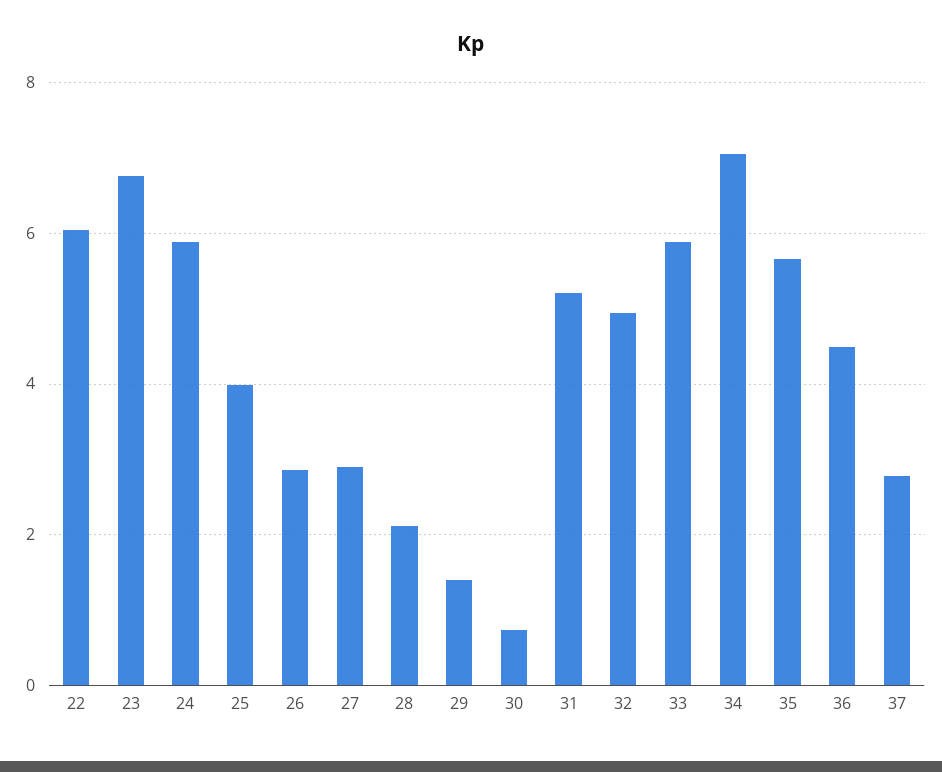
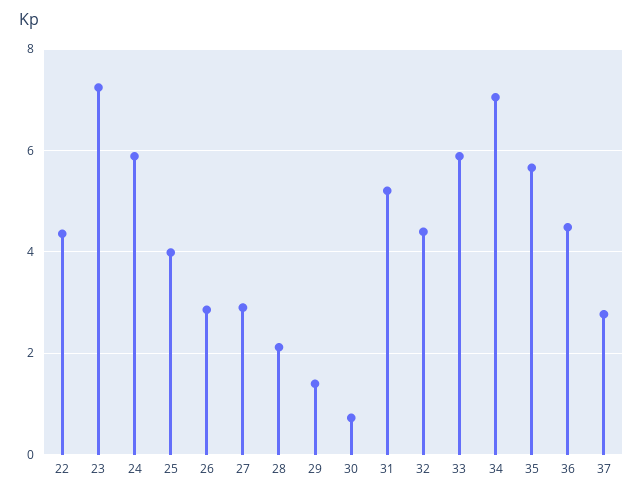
22: 6 -> 4.4
23: 6.8 -> 7.2
32: 5 -> 4.4

